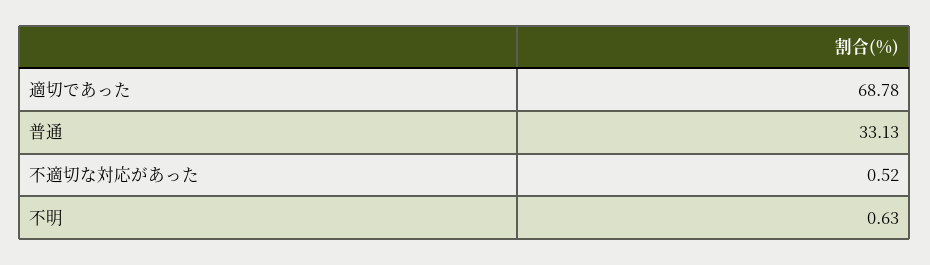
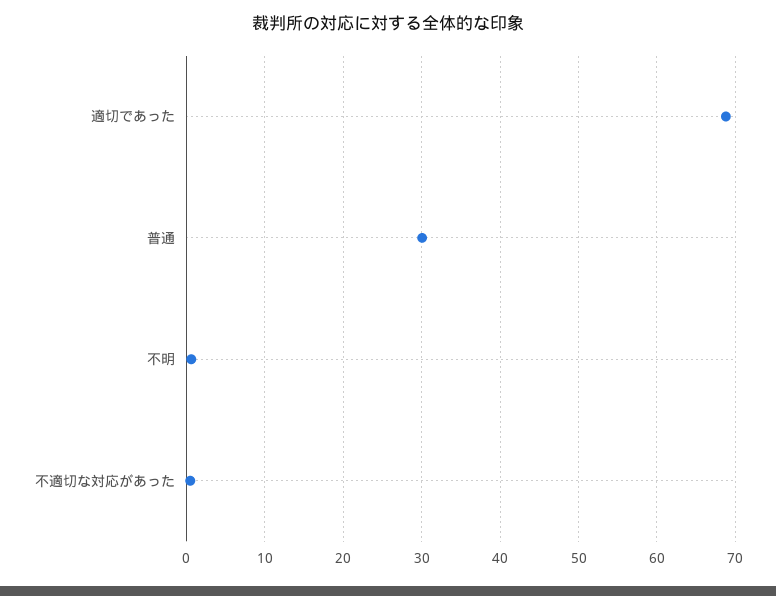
普通: 33.13 -> 30

